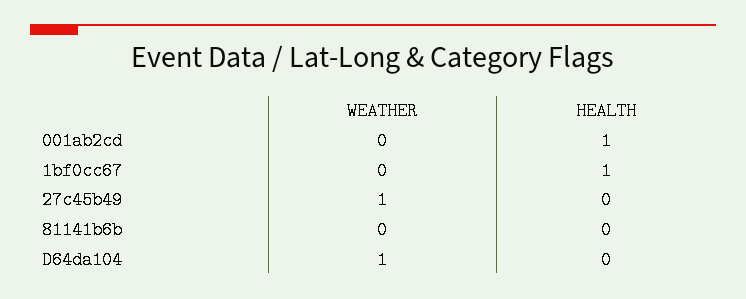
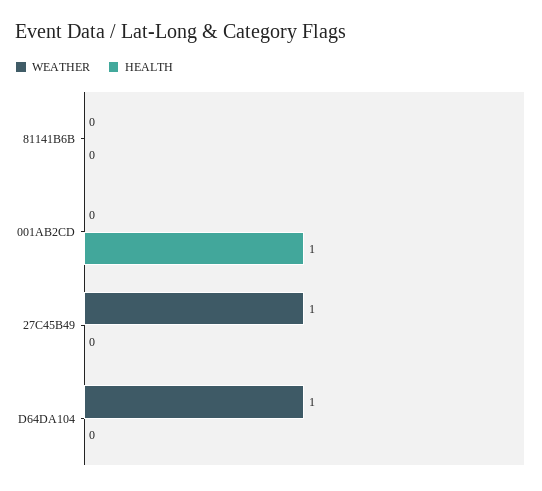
WEATHER, 1bf0cc67: 0 -> none
HEALTH, 1bf0cc67: 1 -> none

